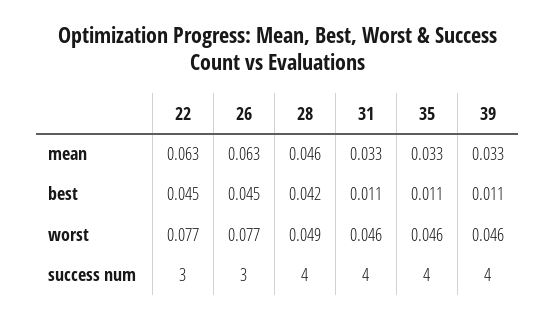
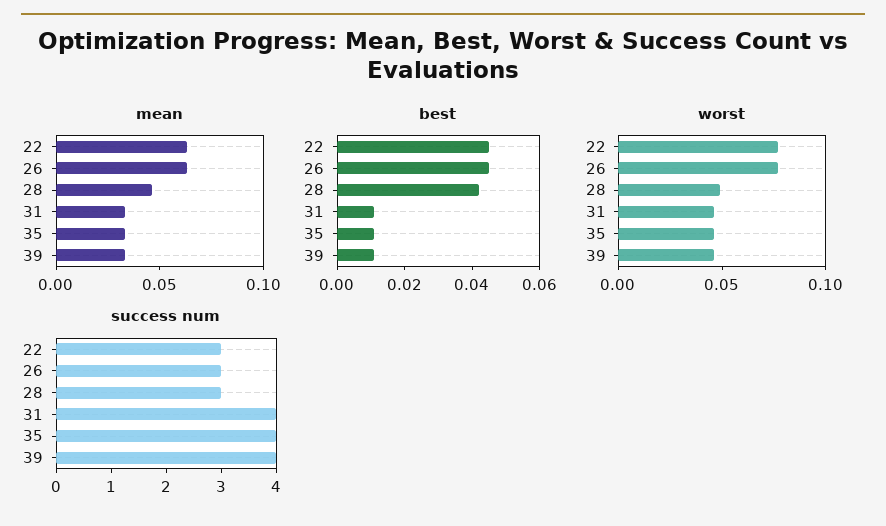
success num, 28: 4 -> 3

